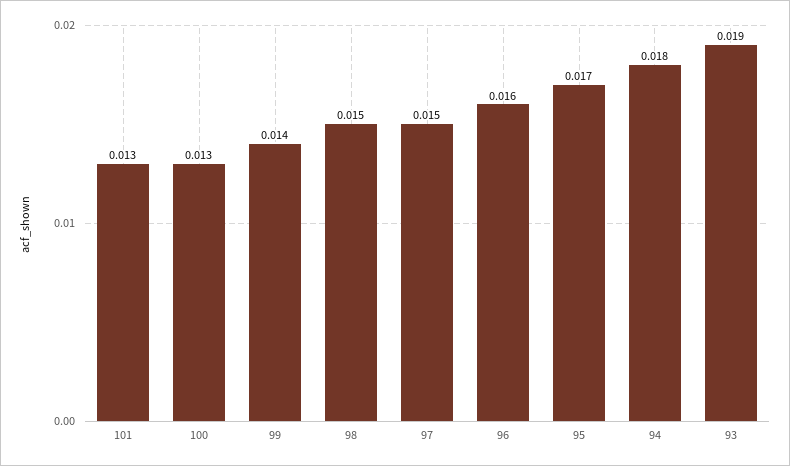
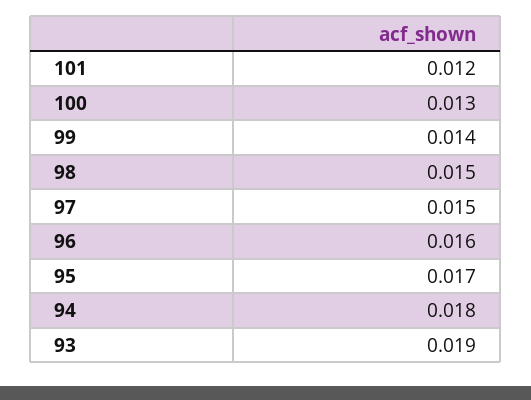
101: 0.013 -> 0.012

